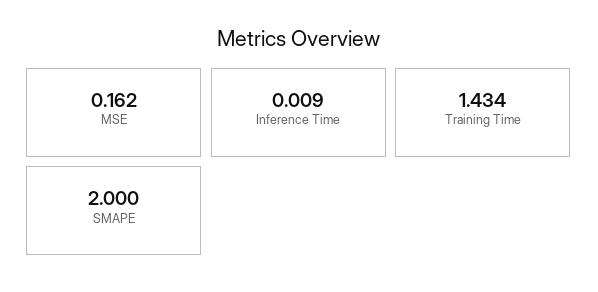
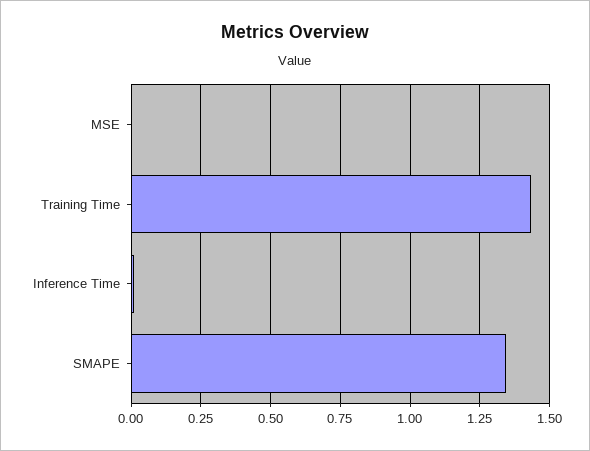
MSE: 0.162 -> 0
SMAPE: 2 -> 1.35

